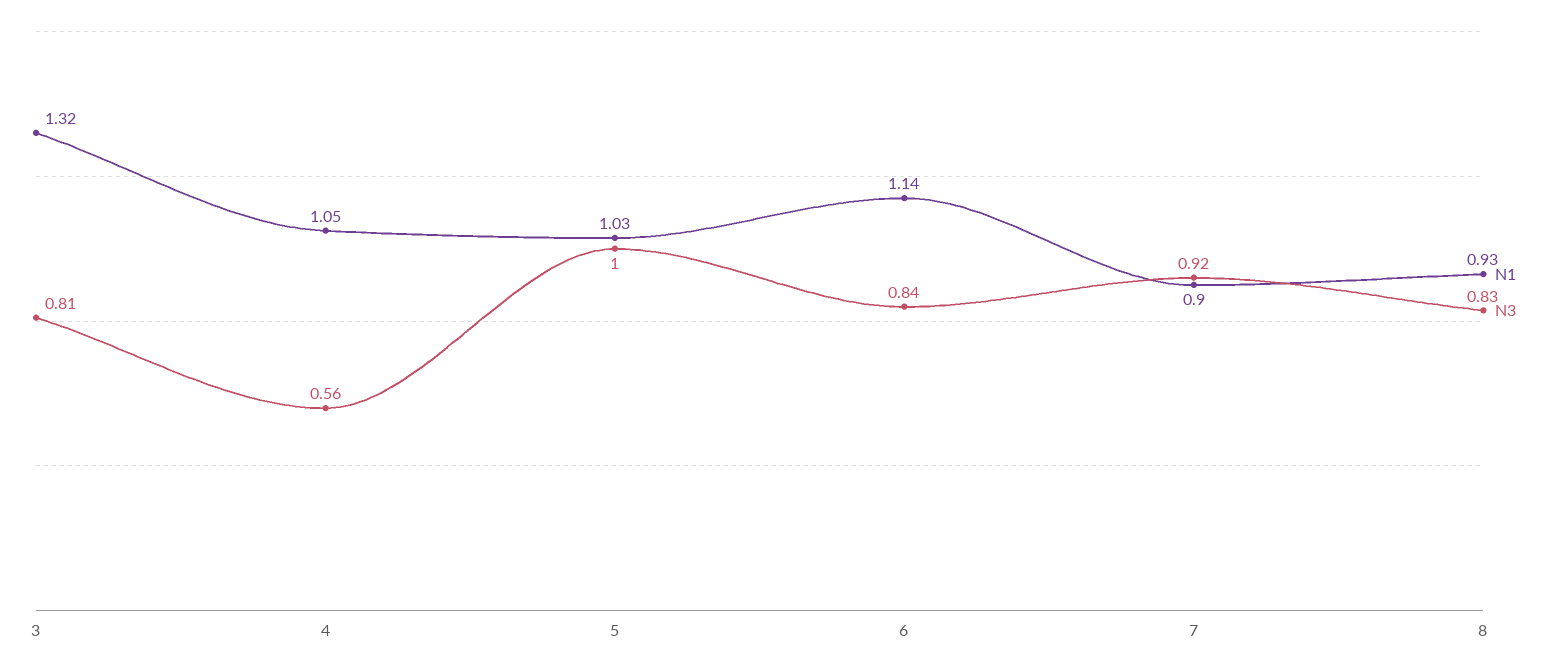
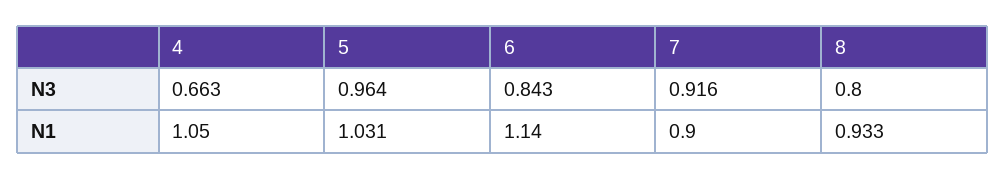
N1, 3: 1.32 -> none
N3, 3: 0.81 -> none
N3, 4: 0.56 -> 0.663
N3, 5: 1 -> 0.964
N3, 8: 0.83 -> 0.8

